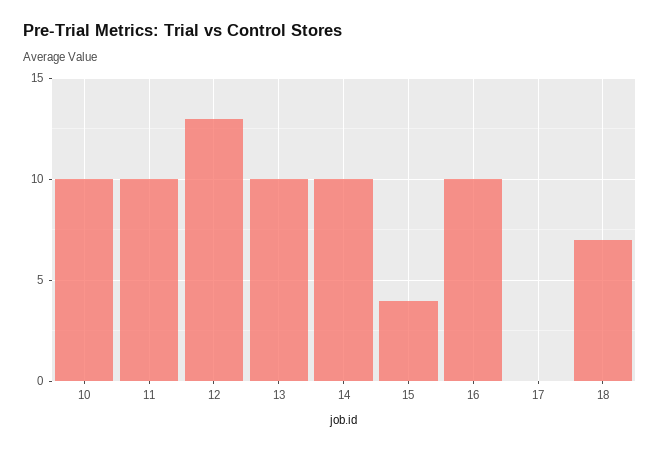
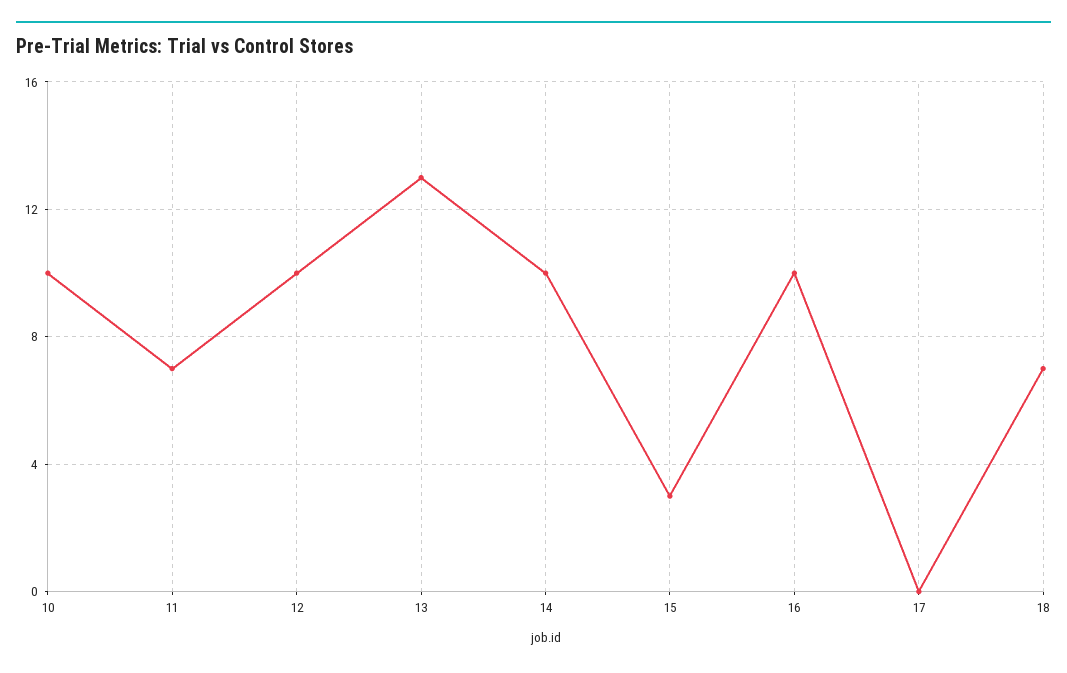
11: 10 -> 7
12: 13 -> 10
13: 10 -> 13
15: 4 -> 3

